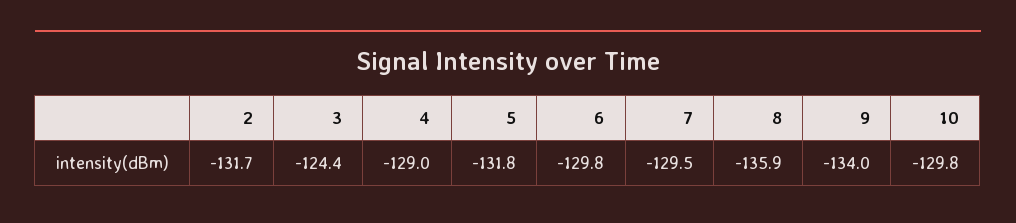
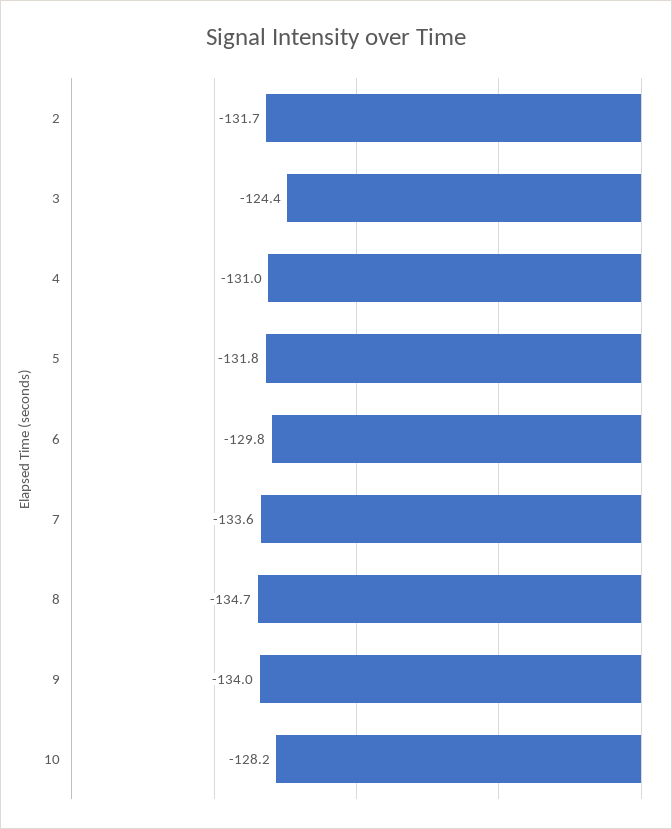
4: -129 -> -131
7: -129.5 -> -133.6
8: -135.9 -> -134.7
10: -129.8 -> -128.2

